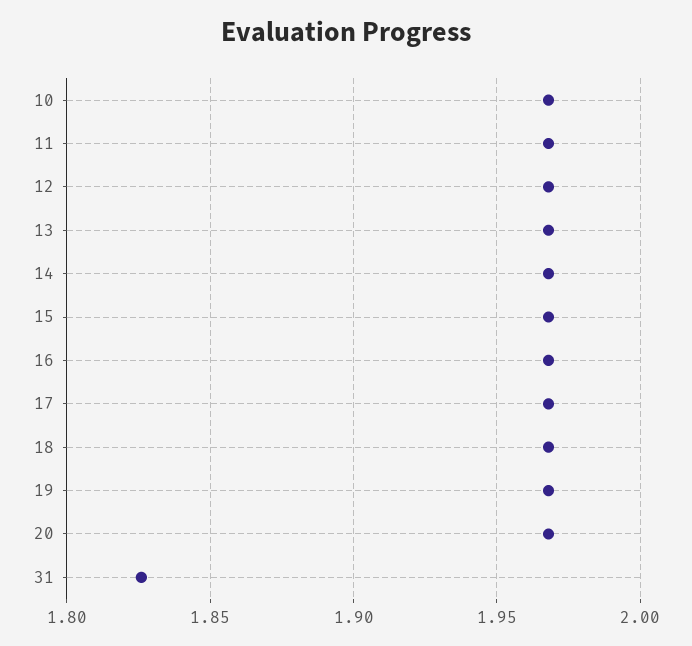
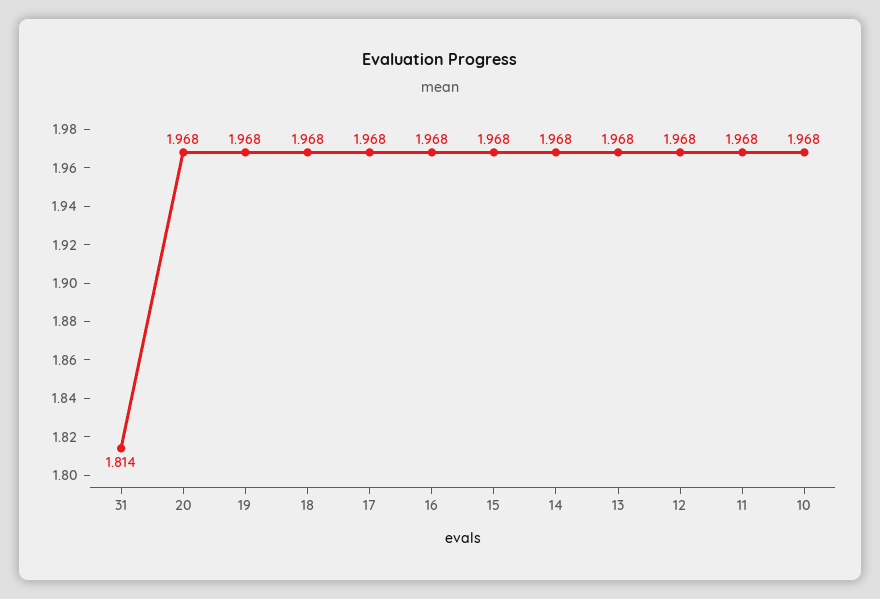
31: 1.825 -> 1.814

